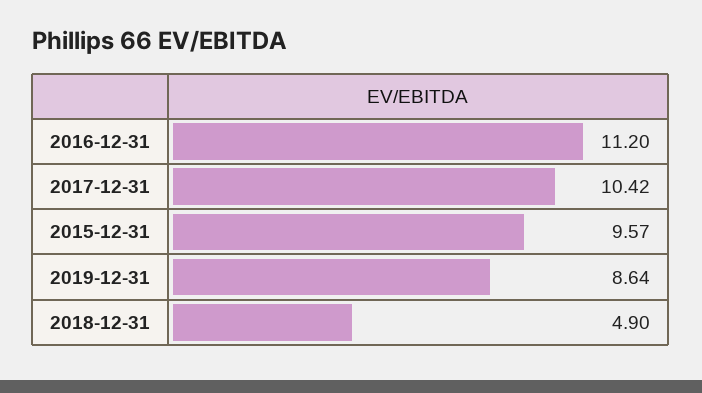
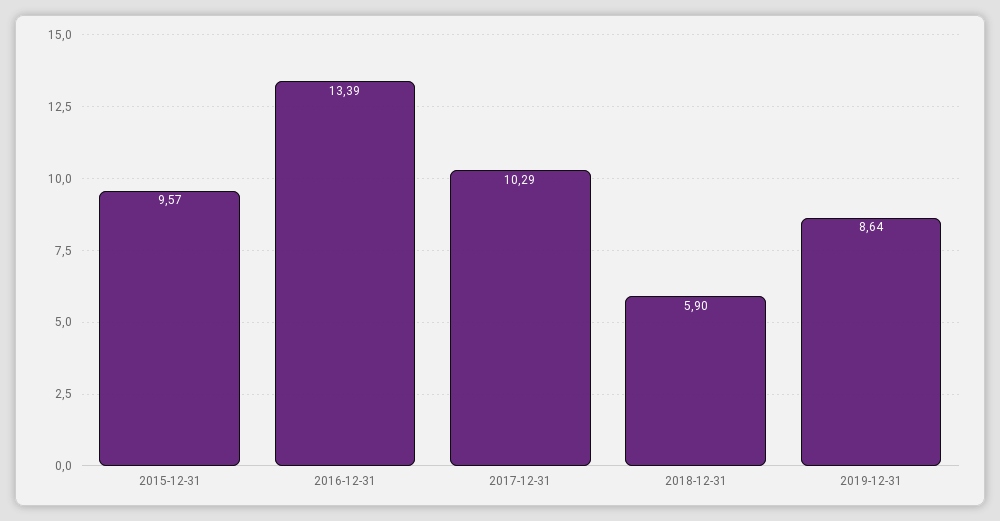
2016-12-31: 11.2 -> 13.39
2017-12-31: 10.42 -> 10.29
2018-12-31: 4.9 -> 5.9

